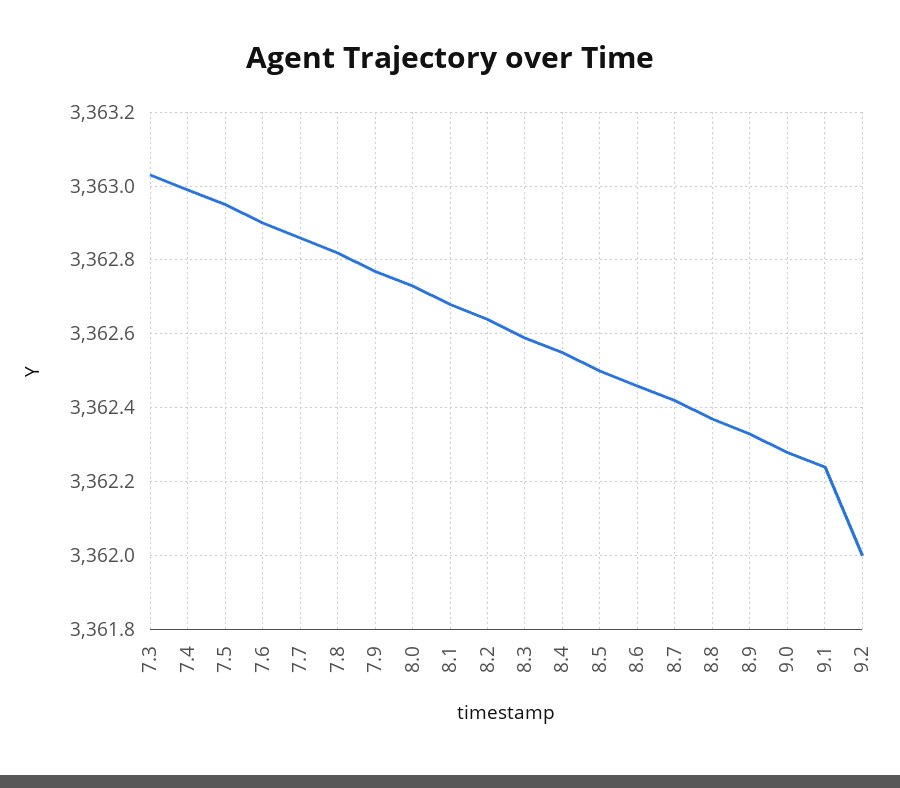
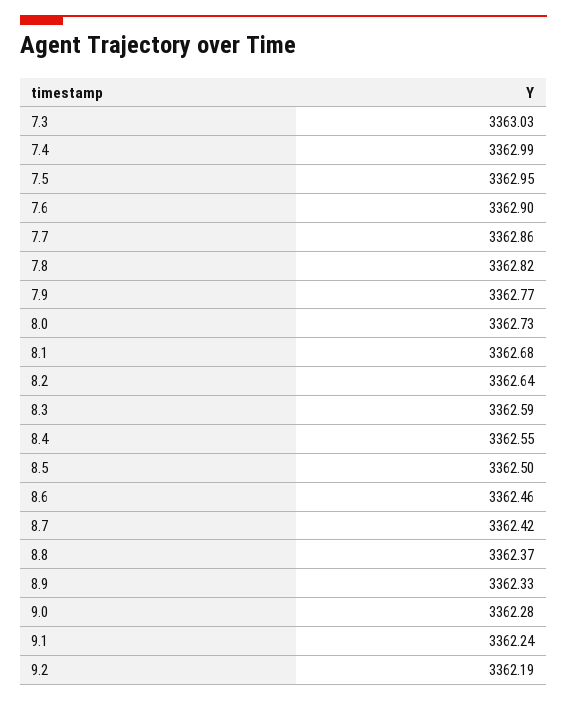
9.2: 3362 -> 3362.19

